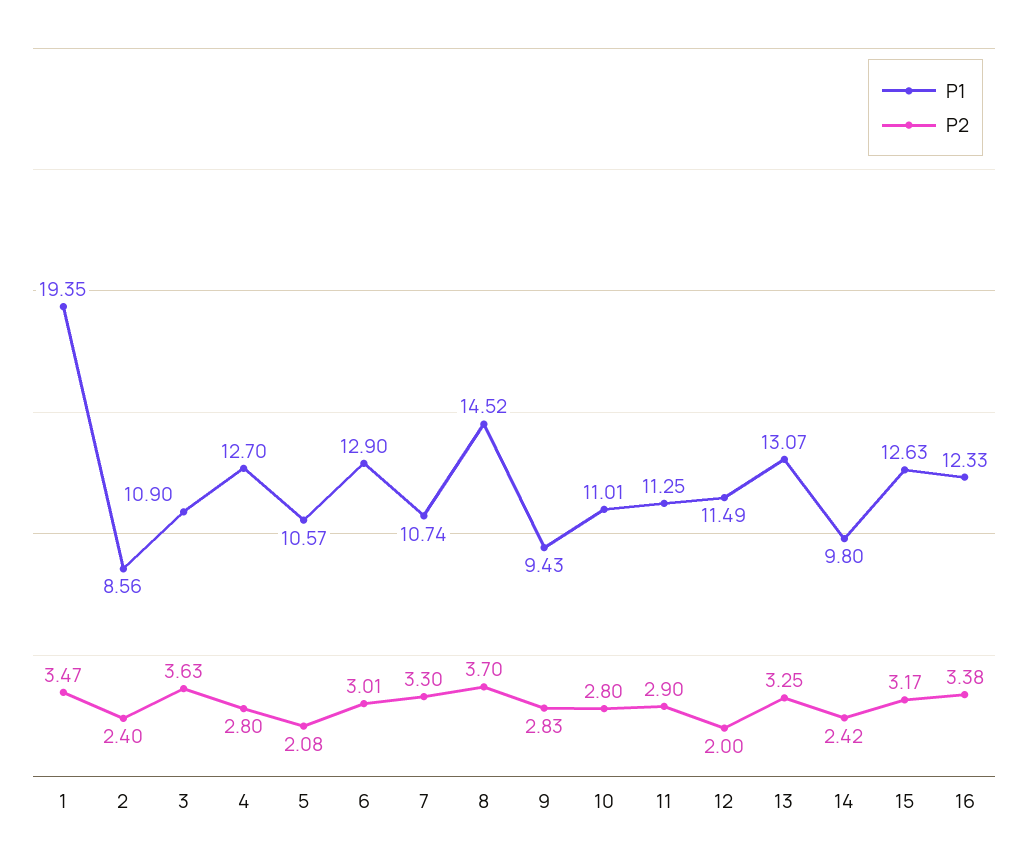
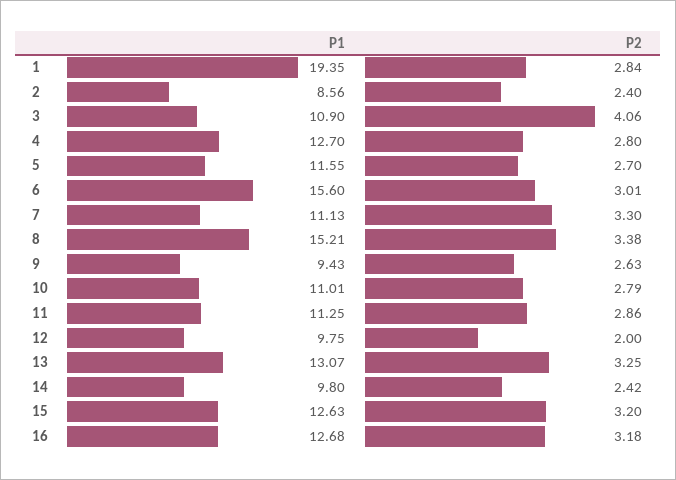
P2, 1: 3.47 -> 2.84
P2, 3: 3.63 -> 4.06
P1, 5: 10.57 -> 11.55
P2, 5: 2.08 -> 2.7
P1, 6: 12.9 -> 15.6
P1, 7: 10.74 -> 11.13
P1, 8: 14.52 -> 15.21
P2, 8: 3.7 -> 3.38
P2, 9: 2.83 -> 2.63
P2, 10: 2.8 -> 2.79
P2, 11: 2.9 -> 2.86
P1, 12: 11.49 -> 9.75
P2, 15: 3.17 -> 3.2
P1, 16: 12.33 -> 12.68
P2, 16: 3.38 -> 3.18

